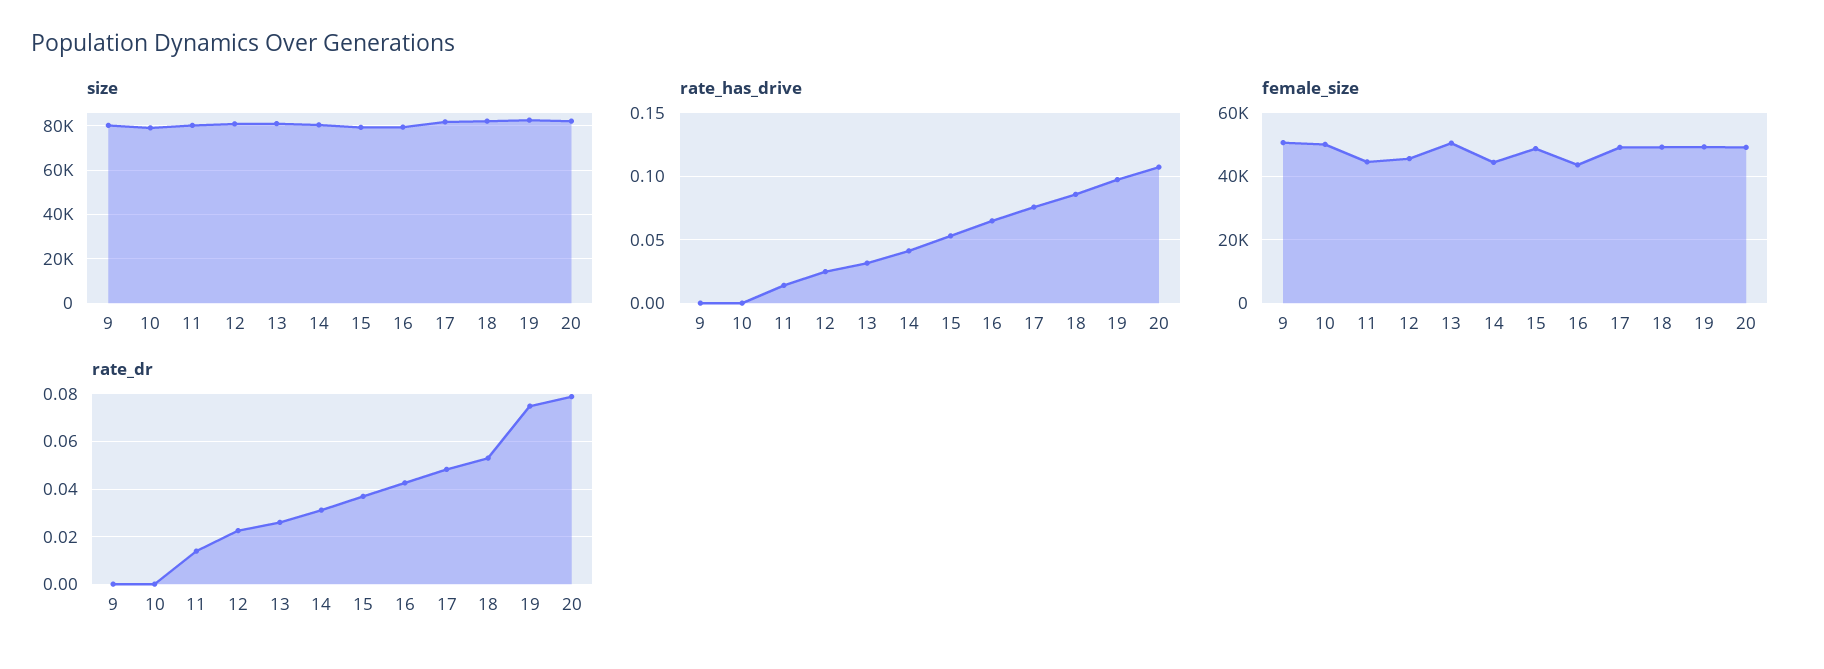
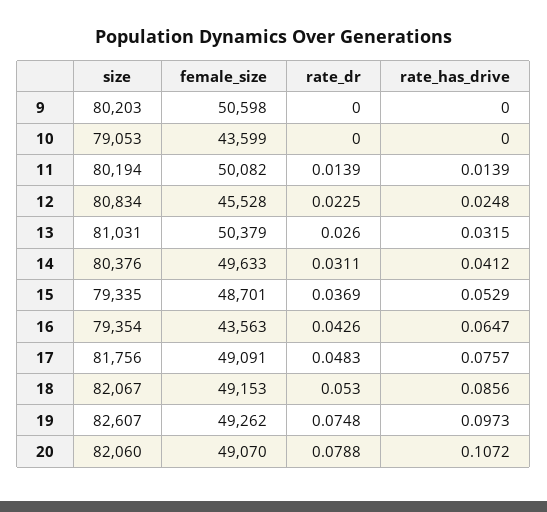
female_size, 10: 50000 -> 43599
female_size, 11: 44000 -> 50082
female_size, 14: 44000 -> 49633

